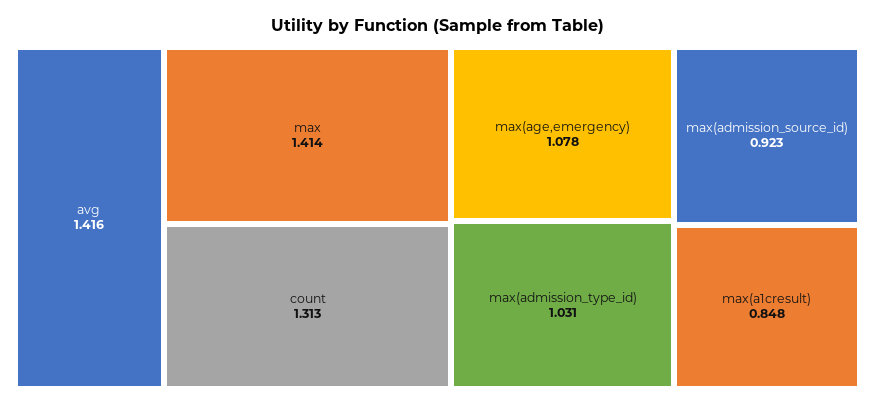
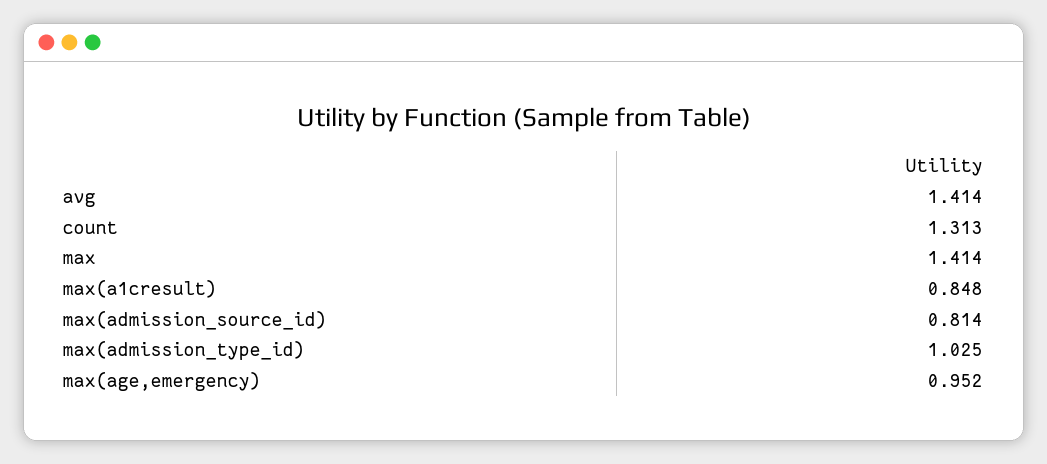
avg: 1.416 -> 1.414
max(age,emergency): 1.078 -> 0.952
max(admission_type_id): 1.031 -> 1.025
max(admission_source_id): 0.923 -> 0.814

